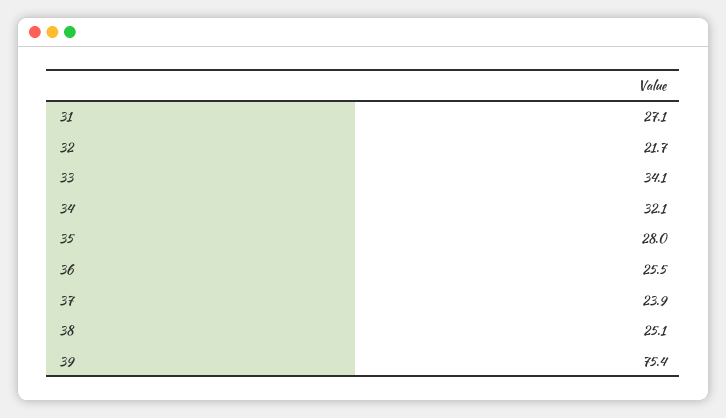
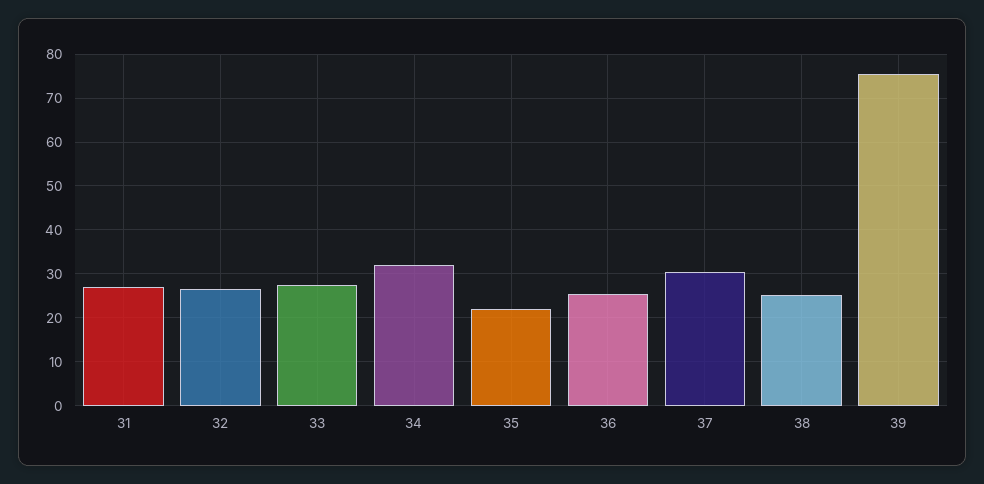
32: 21.7 -> 26
33: 34.1 -> 28
35: 28 -> 22
37: 23.9 -> 30

